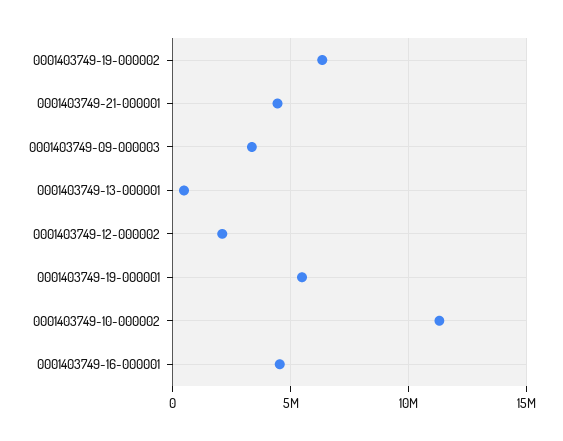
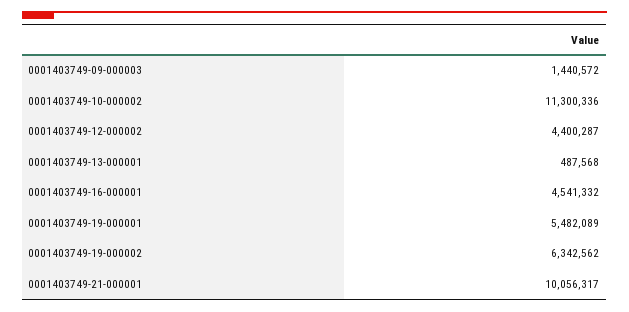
0001403749-21-000001: 4500000 -> 10056317
0001403749-09-000003: 3500000 -> 1440572
0001403749-12-000002: 2000000 -> 4400287

